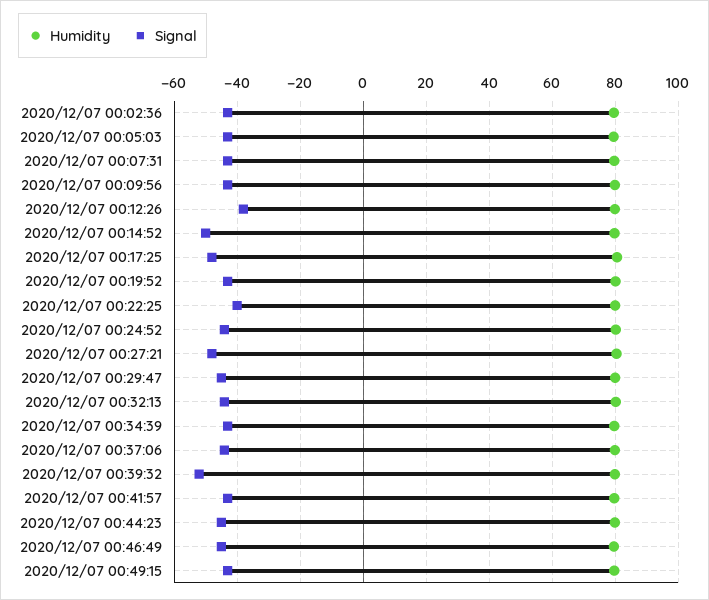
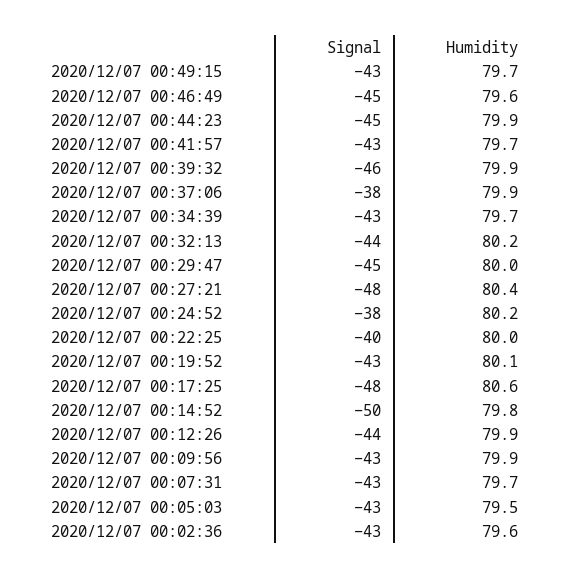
Signal, 2020/12/07 00:12:26: -38 -> -44
Signal, 2020/12/07 00:24:52: -44 -> -38
Signal, 2020/12/07 00:37:06: -44 -> -38
Signal, 2020/12/07 00:39:32: -52 -> -46

